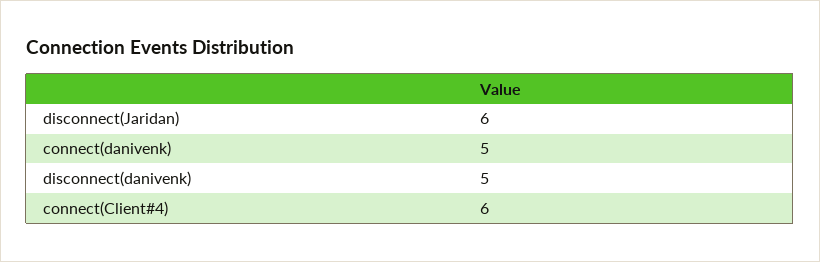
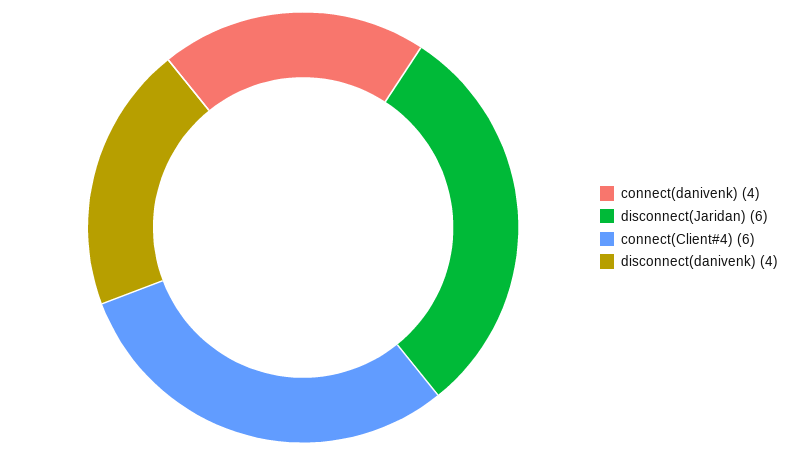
connect(danivenk): 5 -> 4
disconnect(danivenk): 5 -> 4

